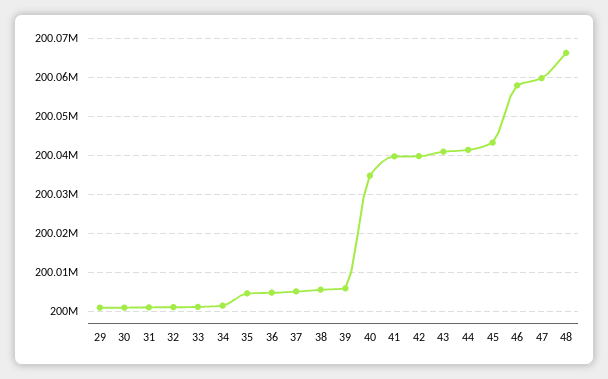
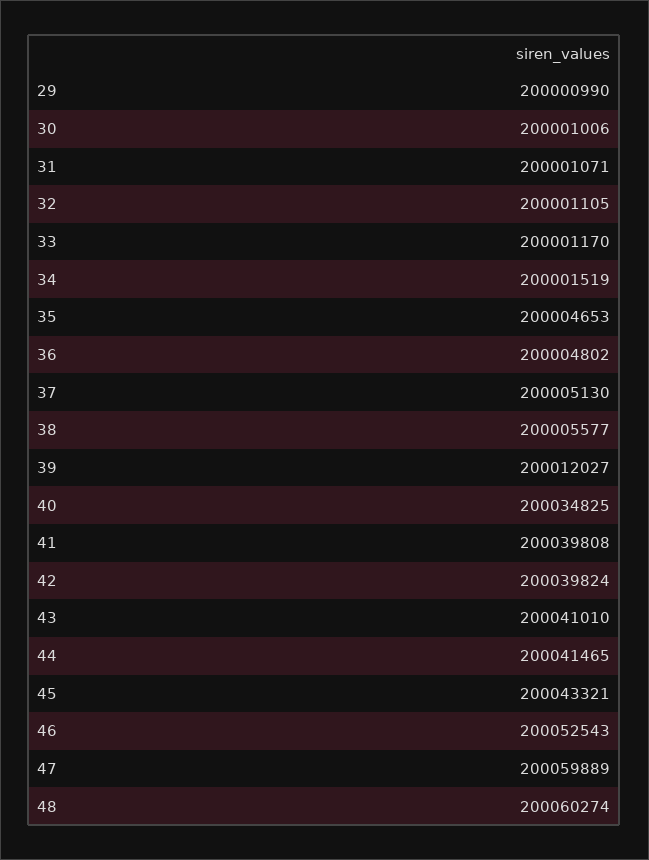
39: 200006000 -> 200012027
46: 200058000 -> 200052543
48: 200066000 -> 200060274

